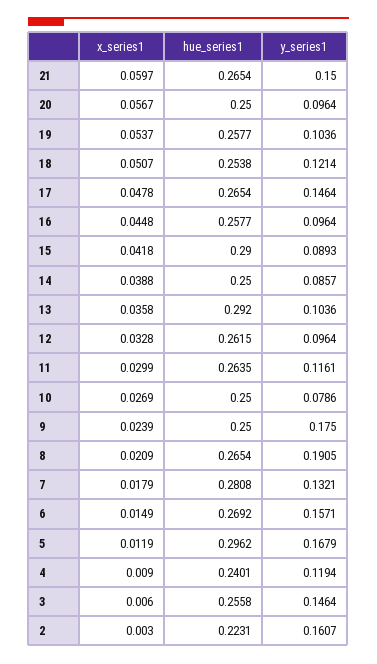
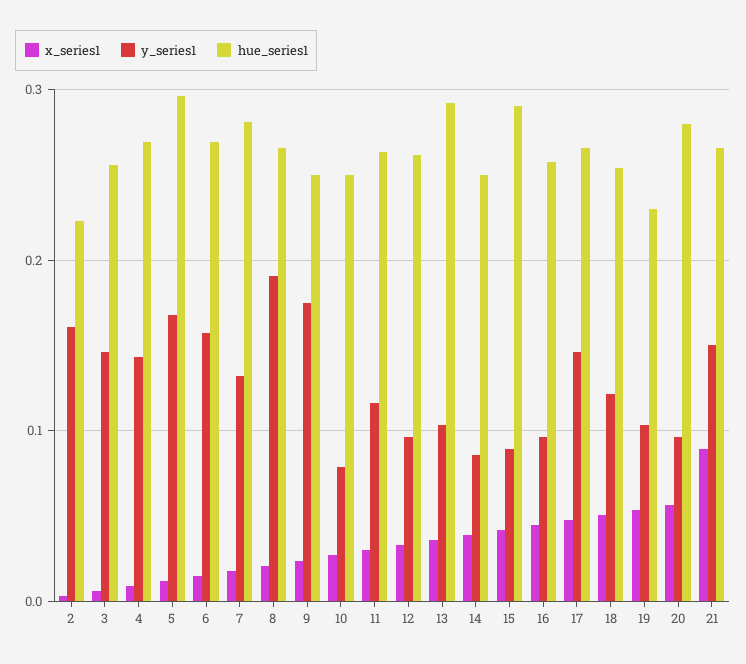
x_series1, 21: 0.0597 -> 0.09
hue_series1, 20: 0.25 -> 0.28
hue_series1, 19: 0.2577 -> 0.23
hue_series1, 4: 0.2401 -> 0.27
y_series1, 4: 0.1194 -> 0.14

